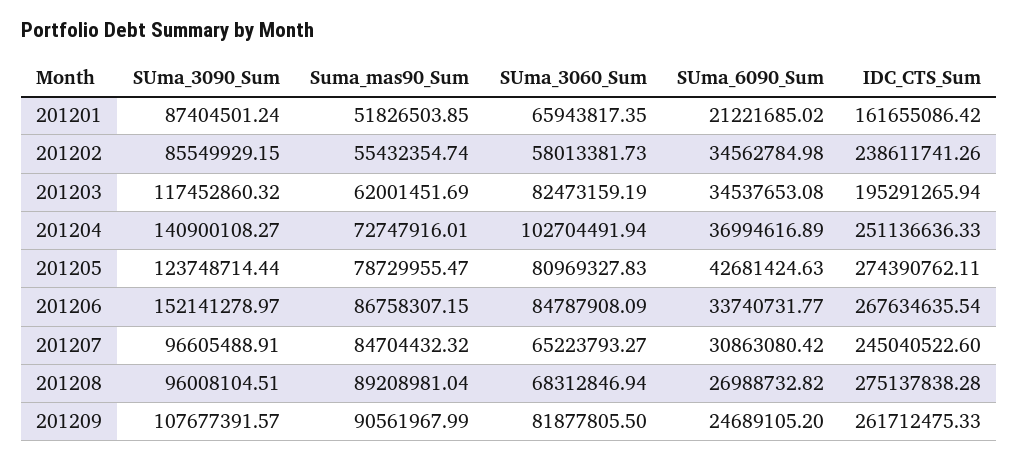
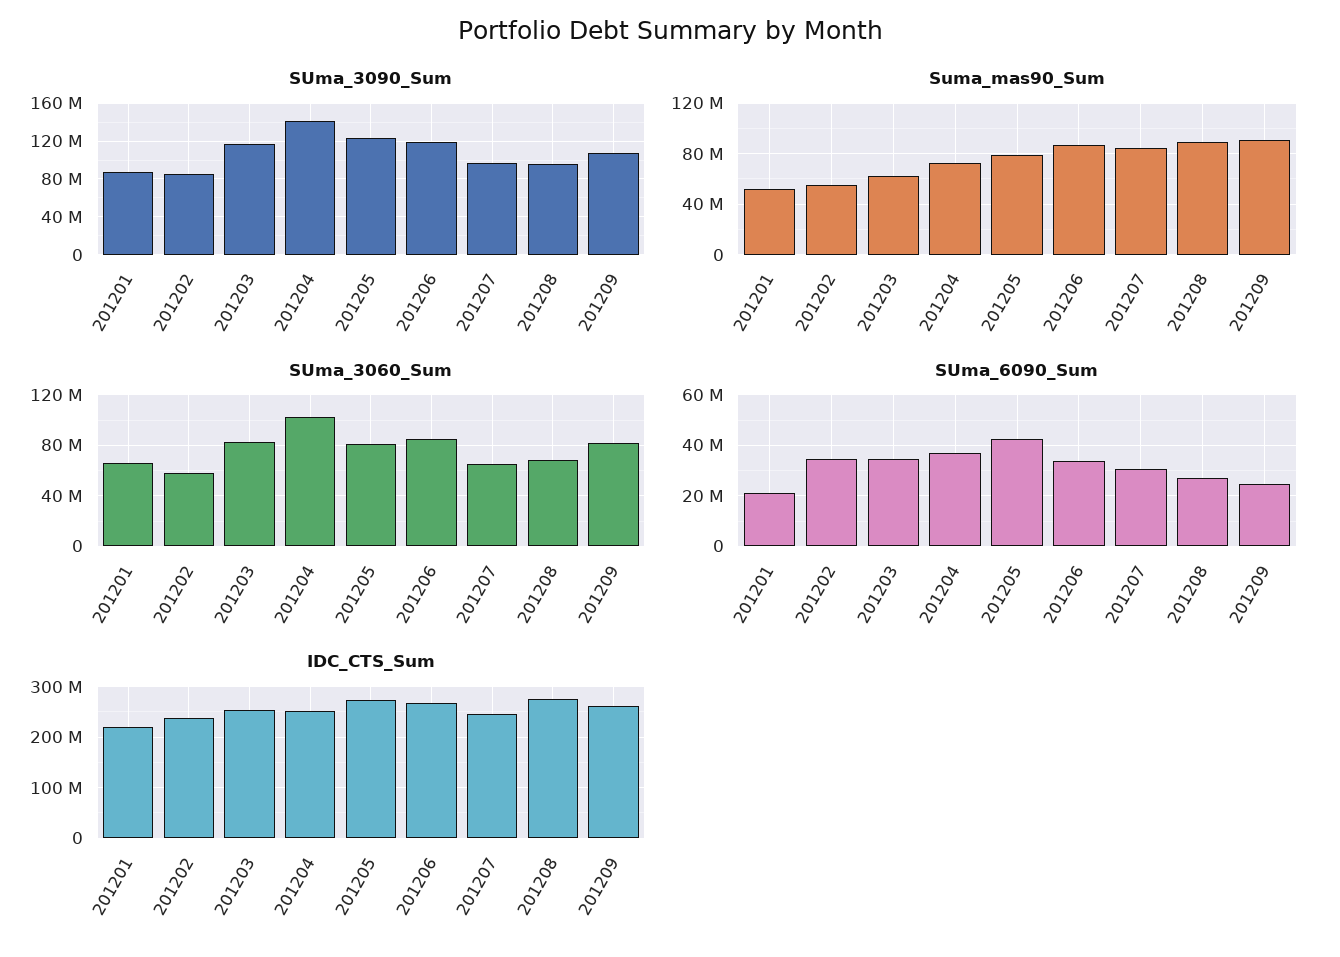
IDC_CTS_Sum, 201201: 161655086.42 -> 220000000
IDC_CTS_Sum, 201203: 195291265.94 -> 260000000
SUma_3090_Sum, 201206: 152141278.97 -> 120000000

